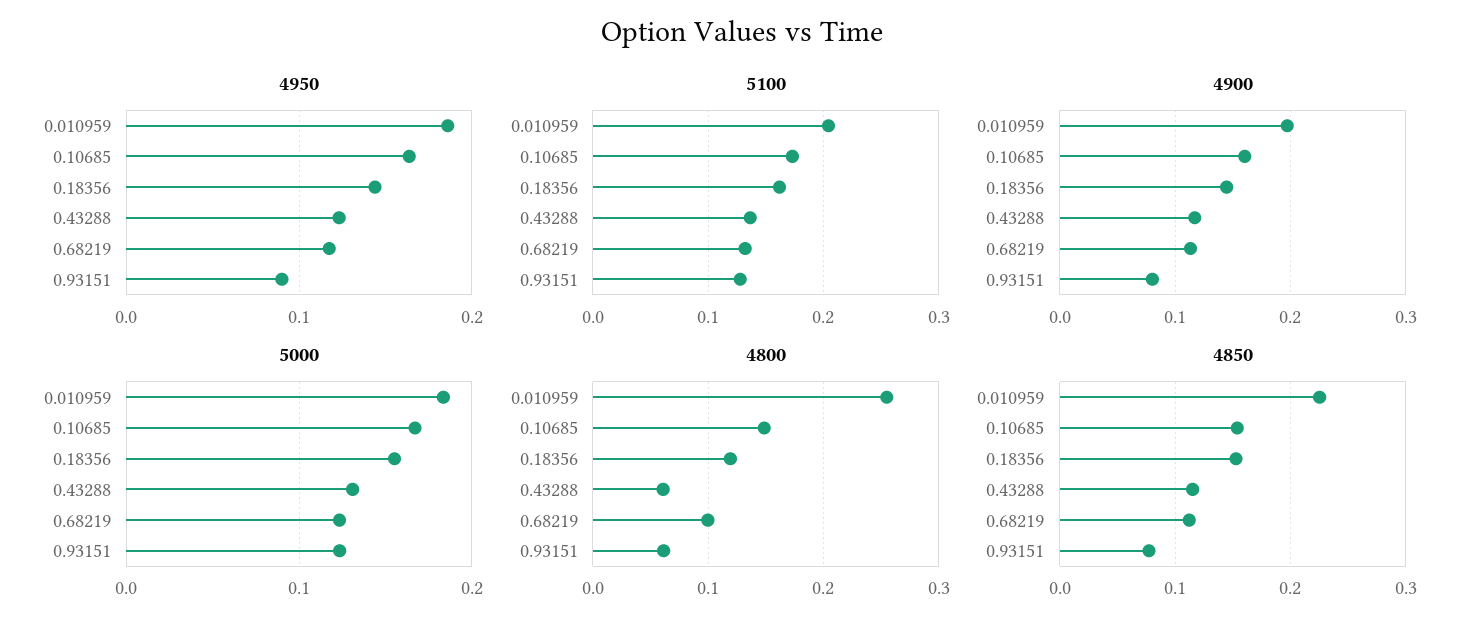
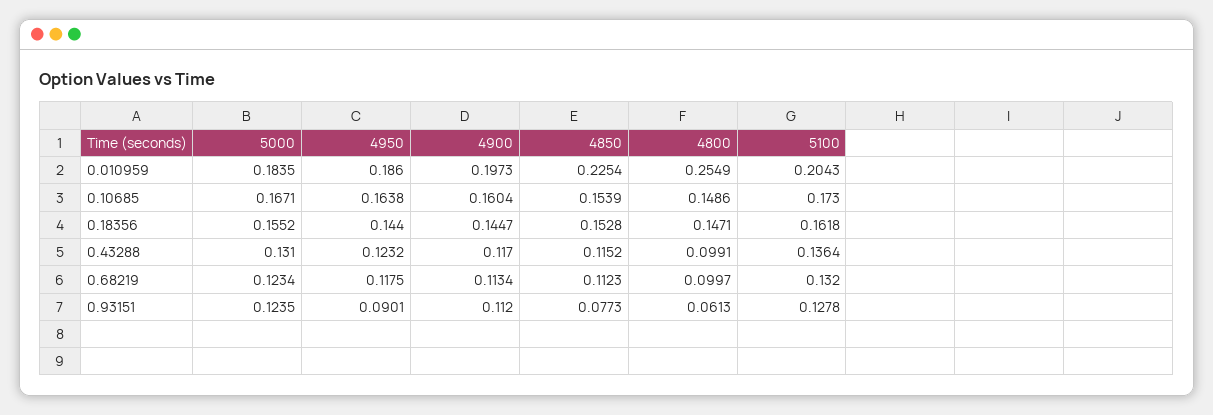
4900, 0.93151: 0.08 -> 0.112
4800, 0.18356: 0.12 -> 0.1471
4800, 0.43288: 0.06 -> 0.0991

